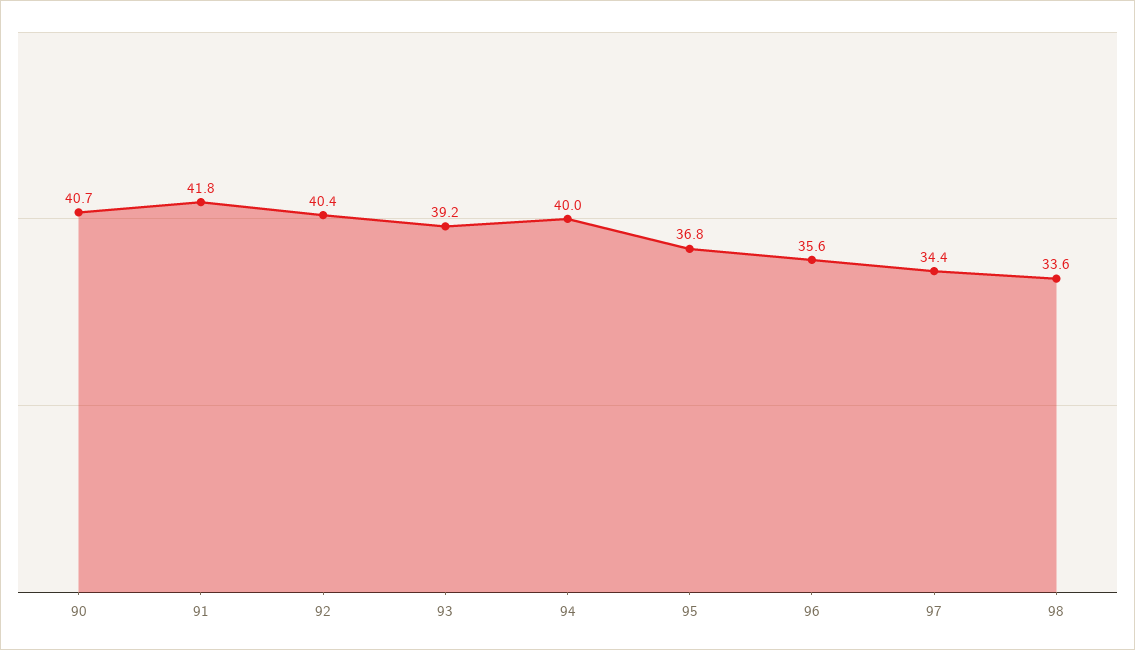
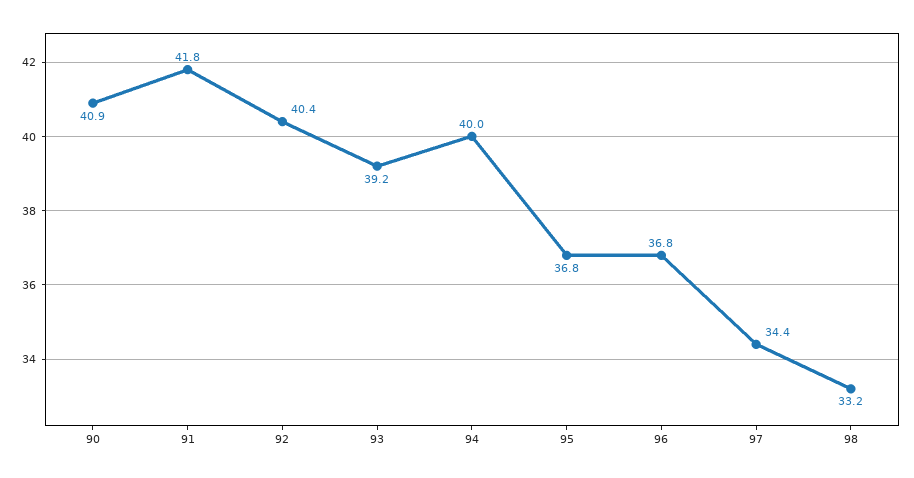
90: 40.7 -> 40.9
96: 35.6 -> 36.8
98: 33.6 -> 33.2

